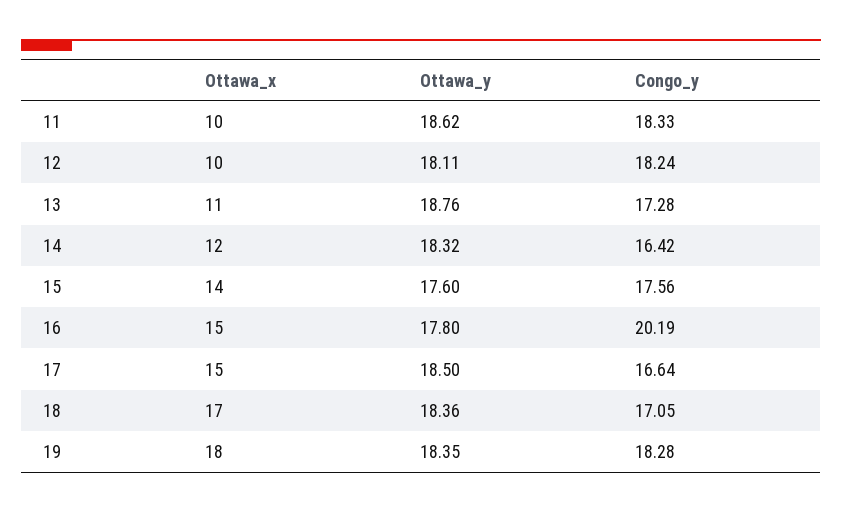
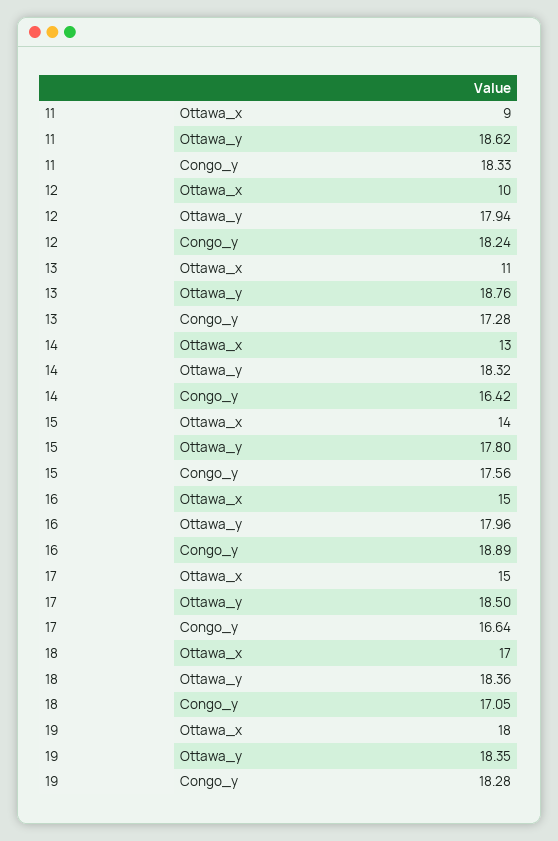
Ottawa_x, 11: 10 -> 9
Ottawa_y, 12: 18.11 -> 17.94
Ottawa_x, 14: 12 -> 13
Ottawa_y, 15: 17.6 -> 17.8
Ottawa_y, 16: 17.8 -> 17.96
Congo_y, 16: 20.19 -> 18.89

